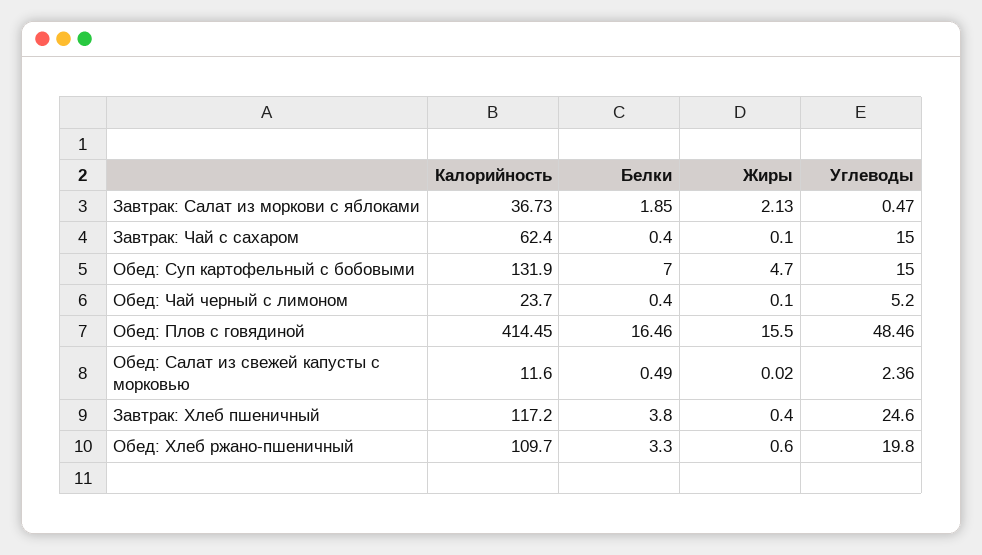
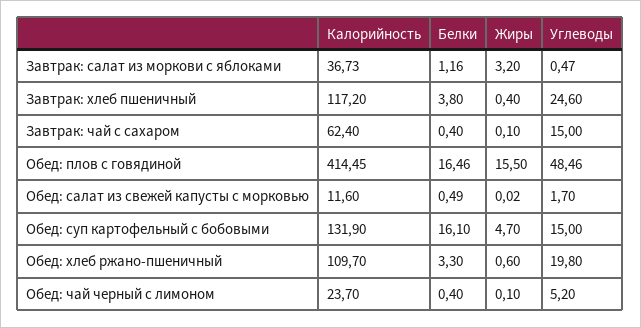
Белки, Завтрак: Салат из моркови с яблоками: 1.85 -> 1.16
Жиры, Завтрак: Салат из моркови с яблоками: 2.13 -> 3.2
Белки, Обед: Суп картофельный с бобовыми: 7 -> 16.1
Углеводы, Обед: Салат из свежей капусты с морковью: 2.36 -> 1.7

